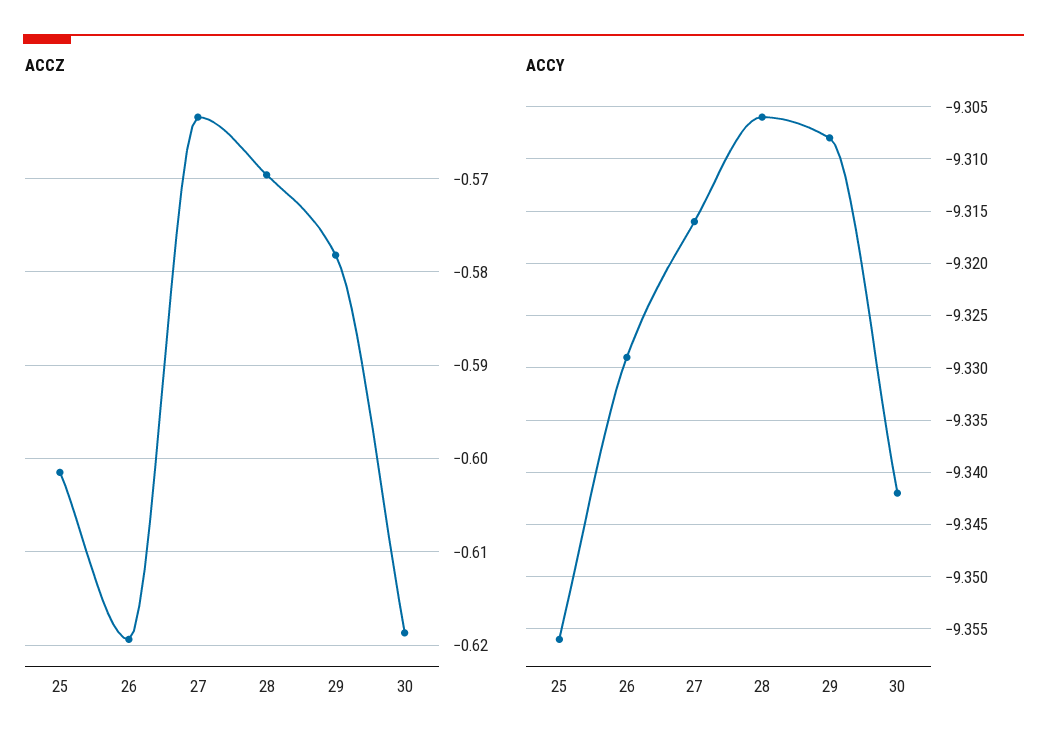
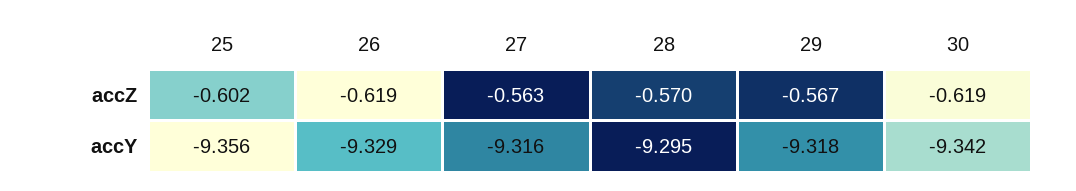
ACCZ, 29: -0.578 -> -0.567
ACCY, 28: -9.306 -> -9.295
ACCY, 29: -9.308 -> -9.318

